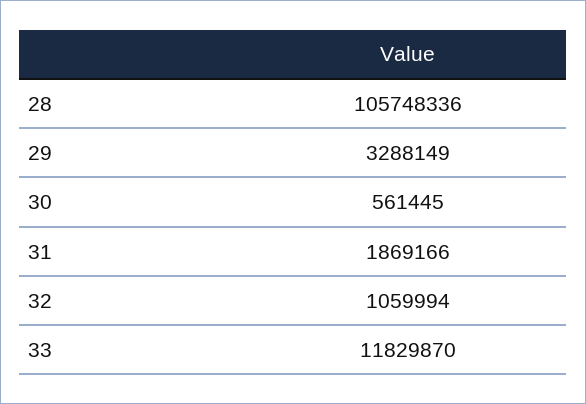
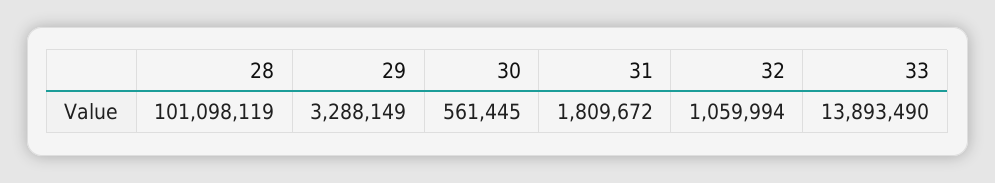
28: 105748336 -> 101098119
31: 1869166 -> 1809672
33: 11829870 -> 13893490

